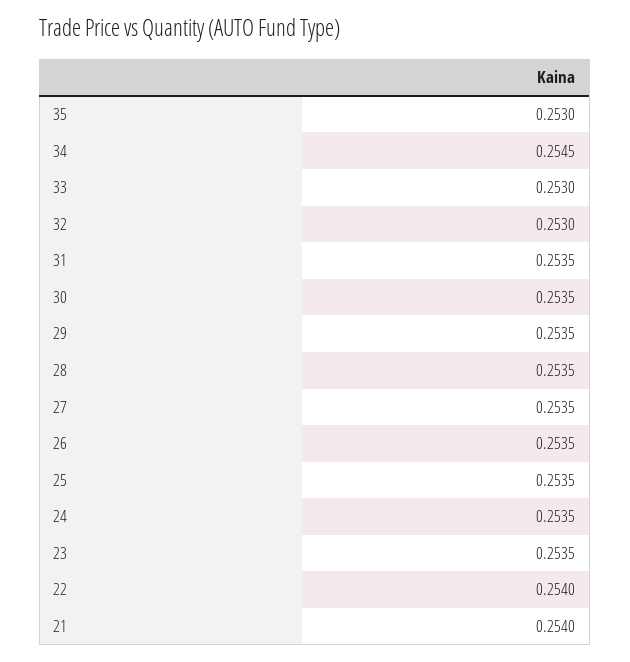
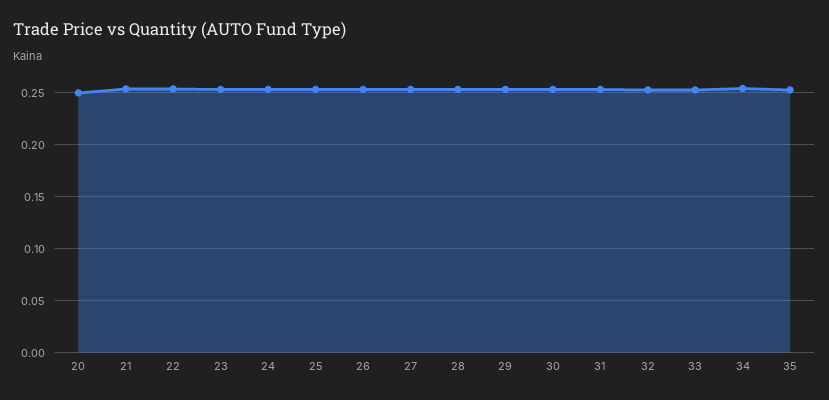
20: none -> 0.25

